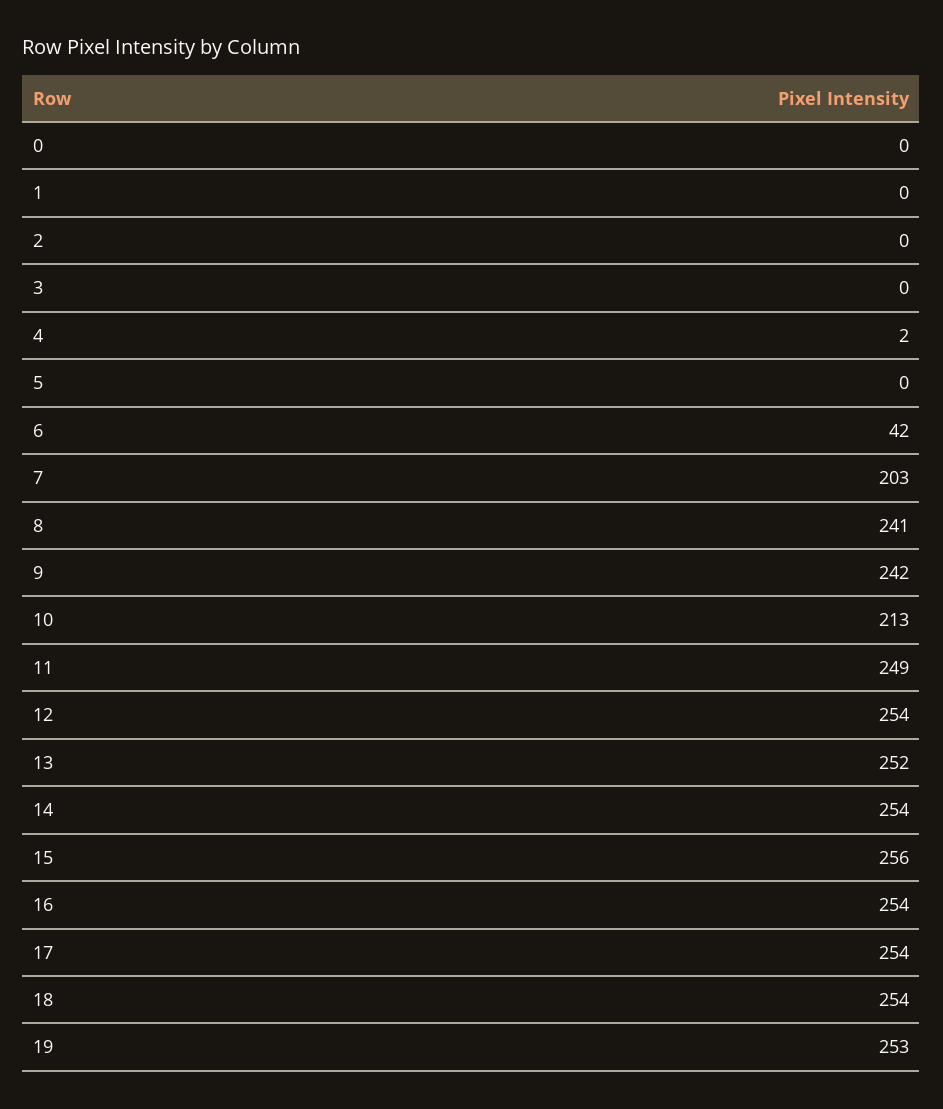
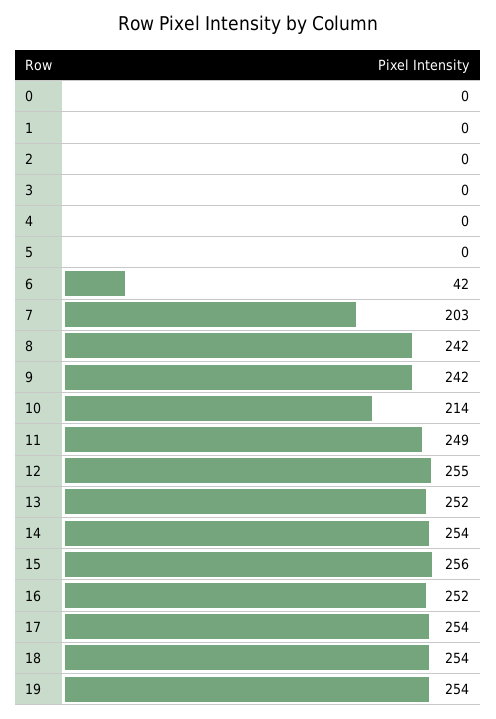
4: 2 -> 0
8: 241 -> 242
10: 213 -> 214
12: 254 -> 255
16: 254 -> 252
19: 253 -> 254

